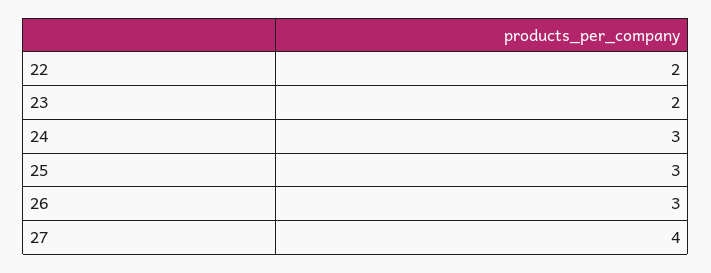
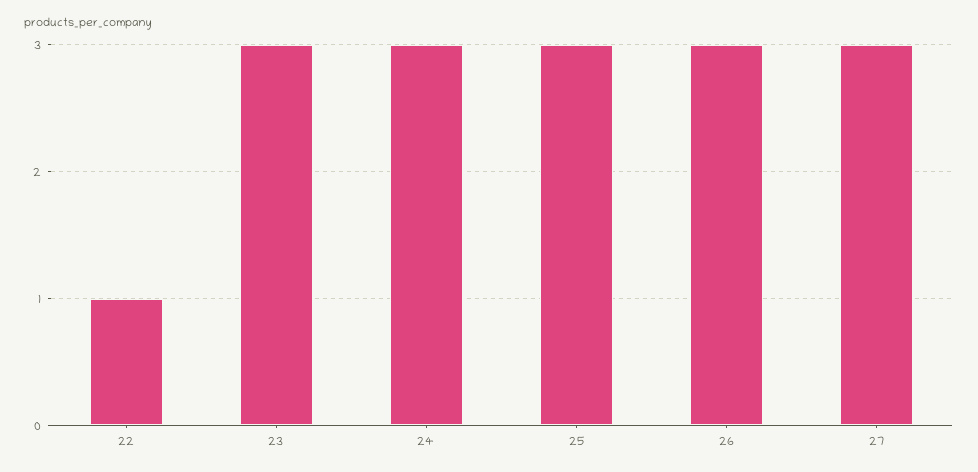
22: 2 -> 1
23: 2 -> 3
27: 4 -> 3

